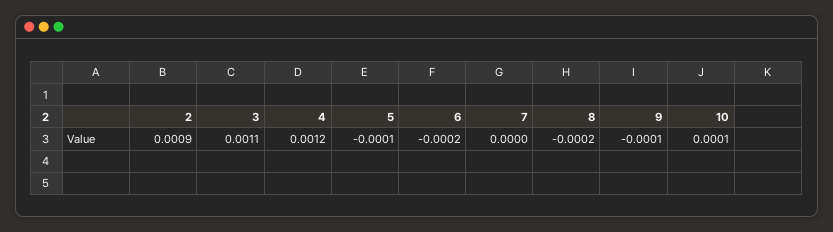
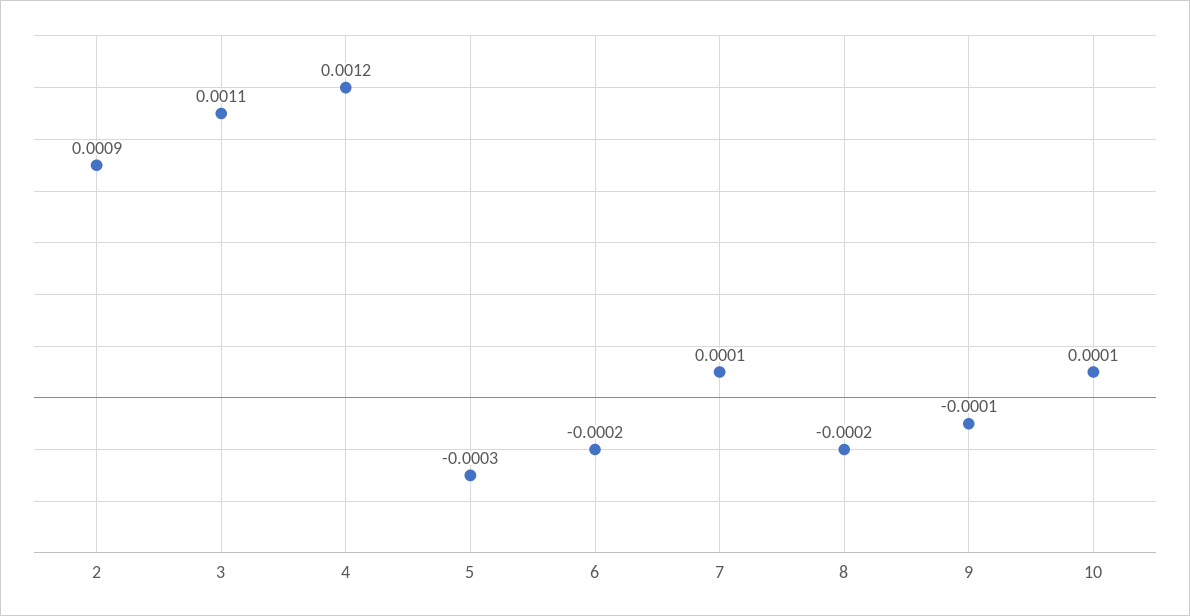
5: -0.0001 -> -0.0003
7: 0 -> 0.0001

